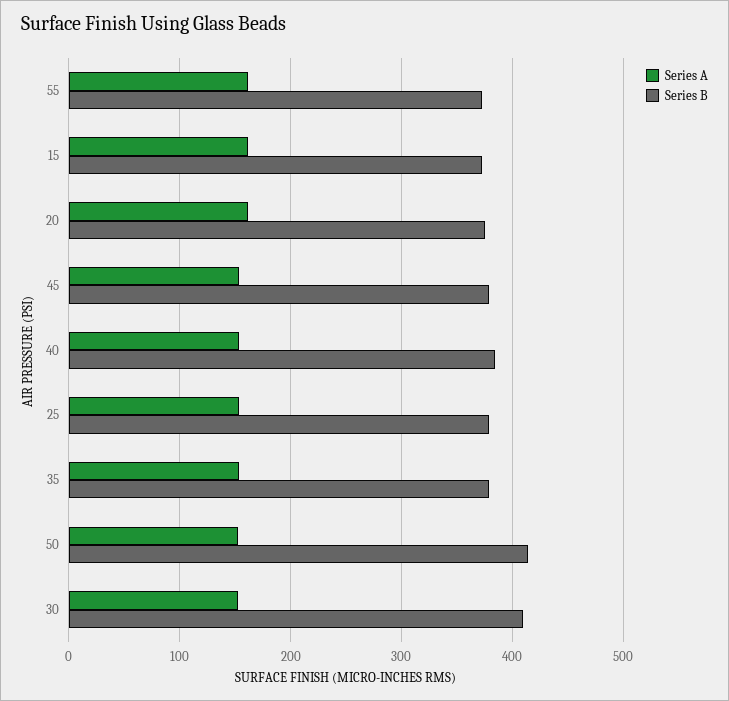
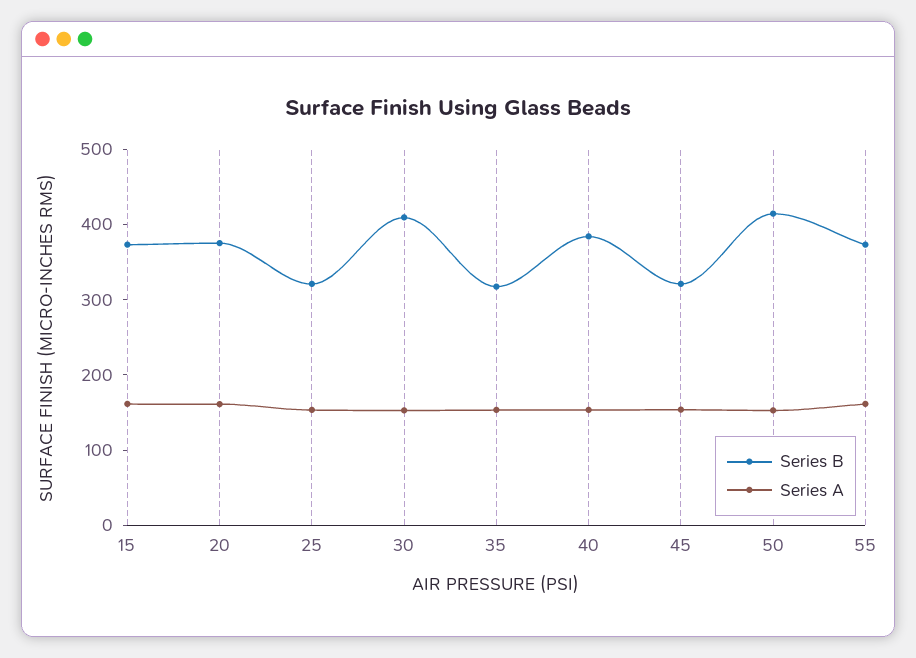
Series B, 45: 380 -> 320
Series B, 25: 380 -> 320
Series B, 35: 380 -> 320

